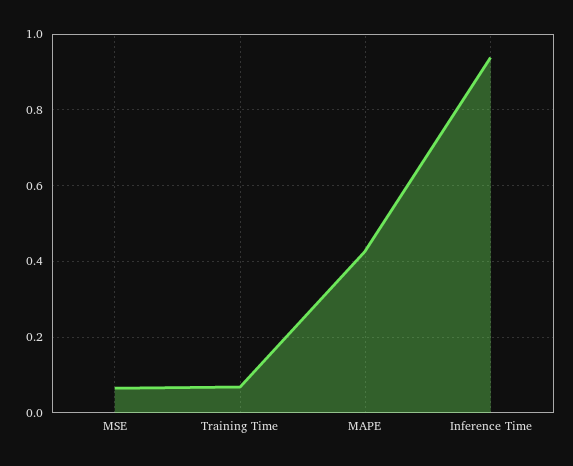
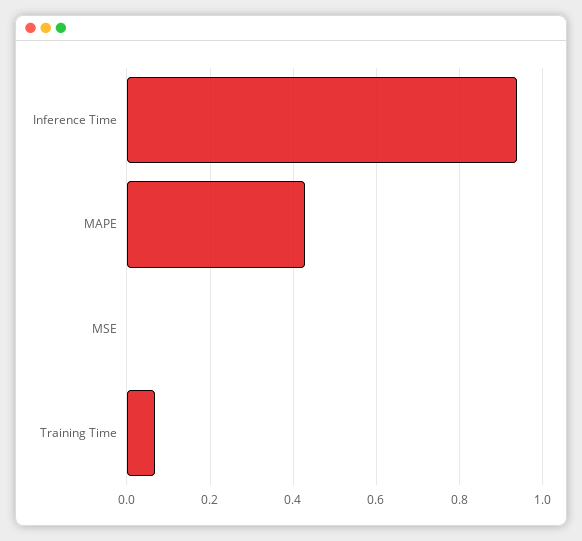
MSE: 0.06 -> 0

